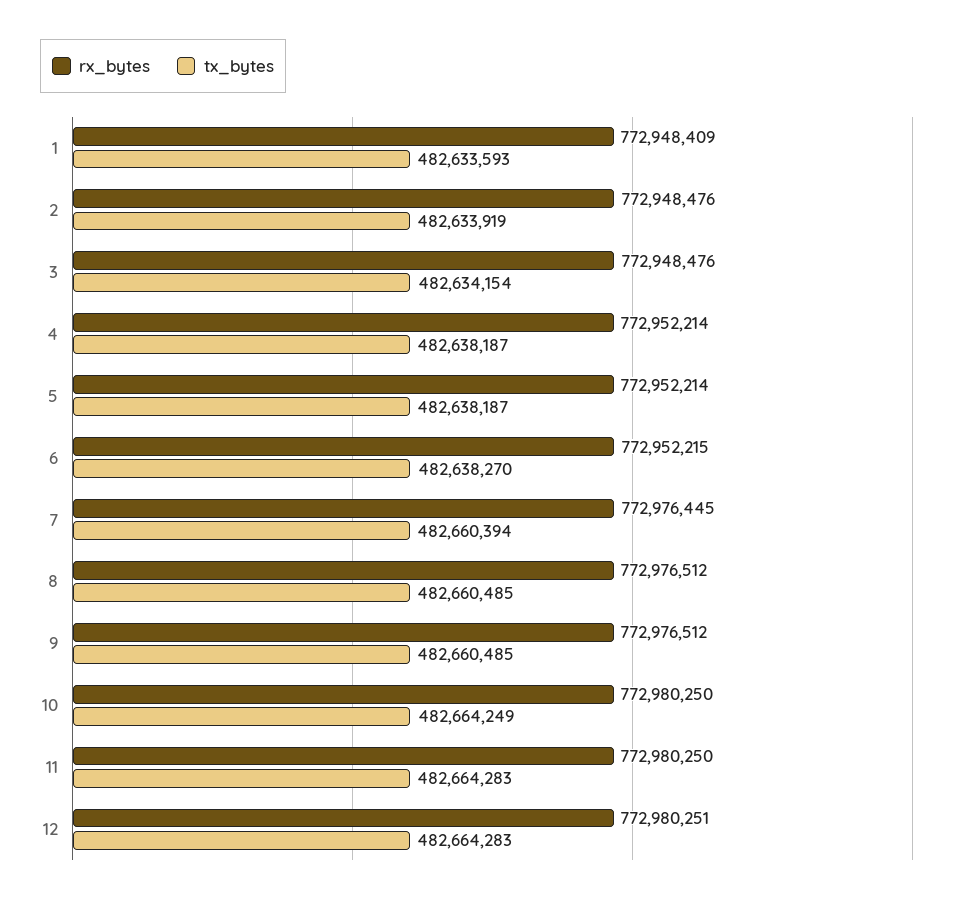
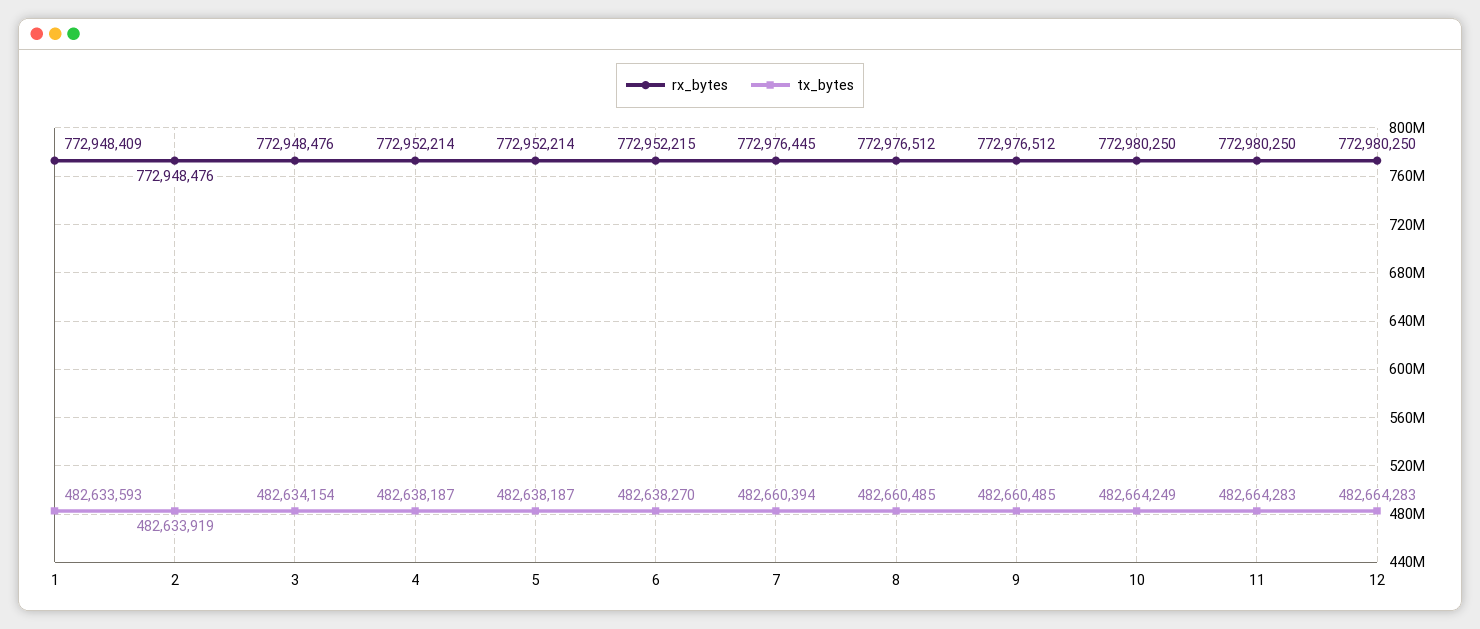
rx_bytes, 12: 772980251 -> 772980250

